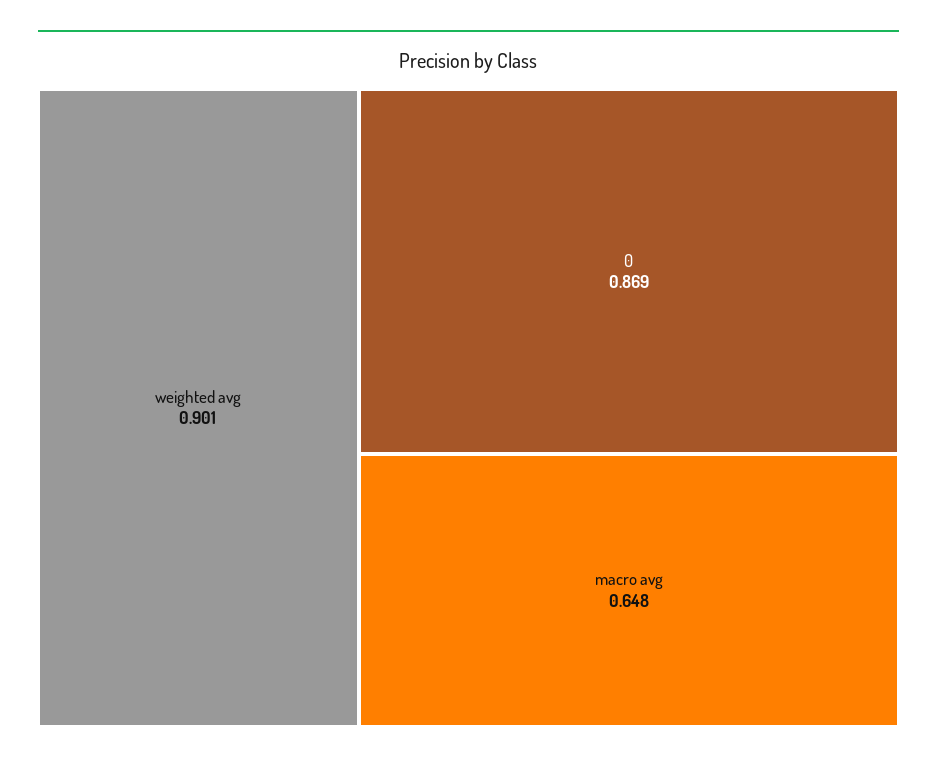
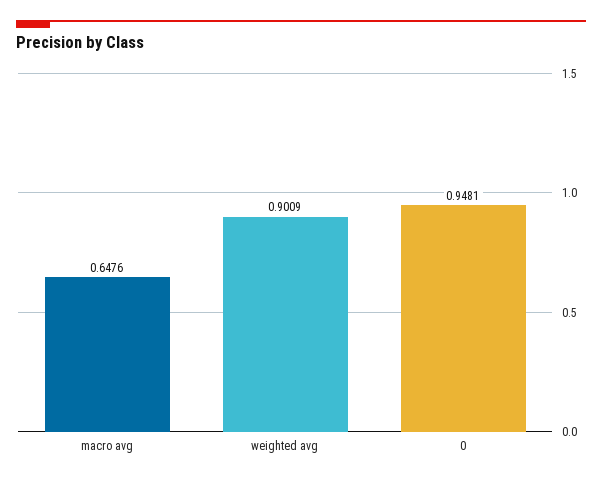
0: 0.869 -> 0.9481

